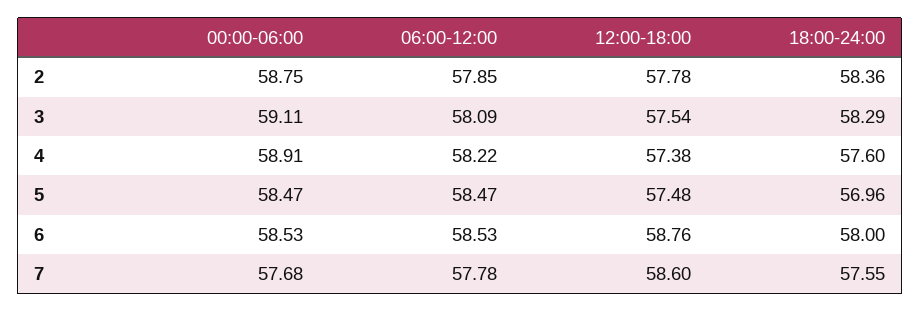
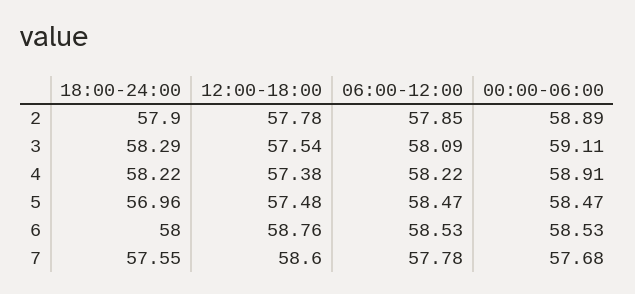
00:00-06:00, 2: 58.75 -> 58.89
18:00-24:00, 2: 58.36 -> 57.9
18:00-24:00, 4: 57.6 -> 58.22

